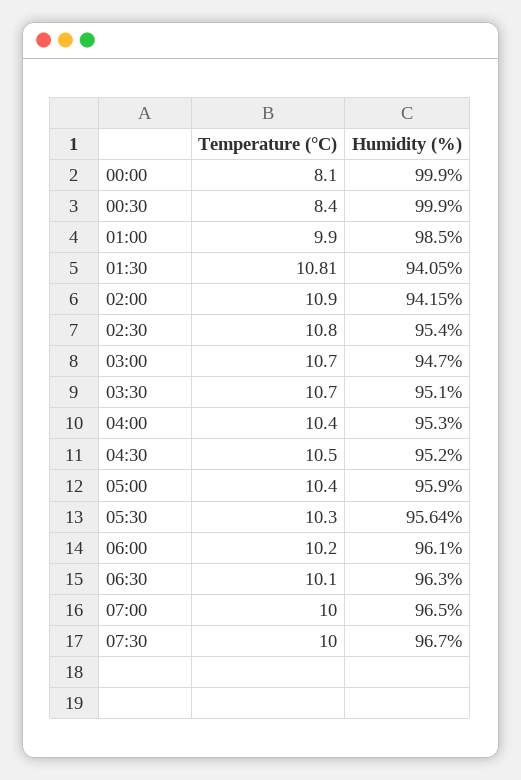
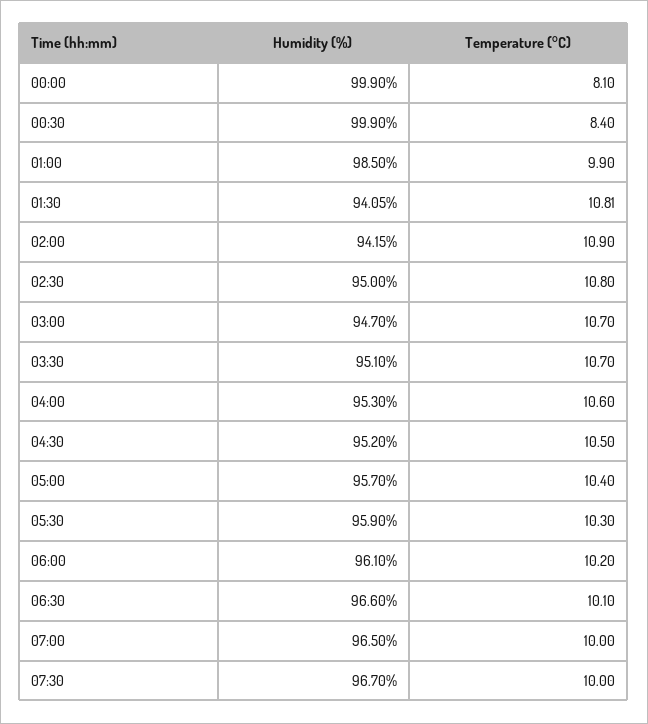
Humidity (%), 02:30: 95.4 -> 95
Temperature (°C), 04:00: 10.4 -> 10.6
Humidity (%), 05:00: 95.9 -> 95.7
Humidity (%), 05:30: 95.64 -> 95.9
Humidity (%), 06:30: 96.3 -> 96.6

